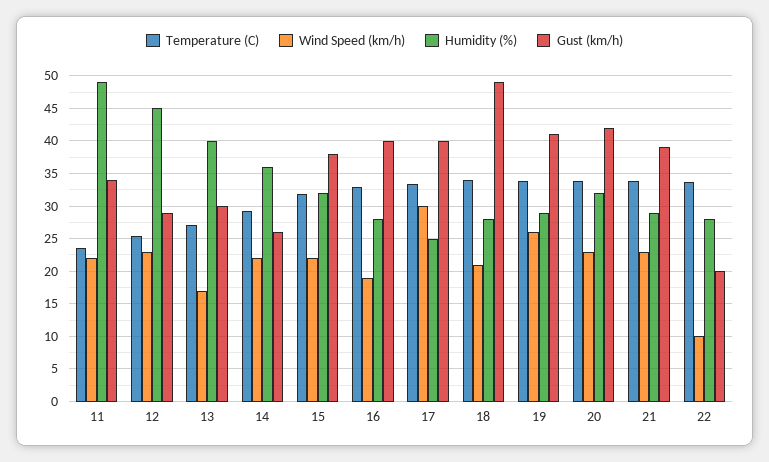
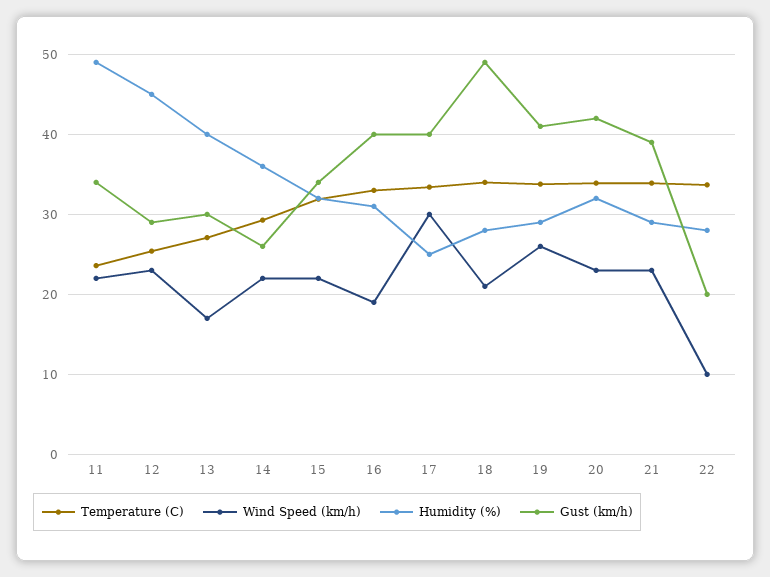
Gust (km/h), 15: 38 -> 34
Humidity (%), 16: 28 -> 31

